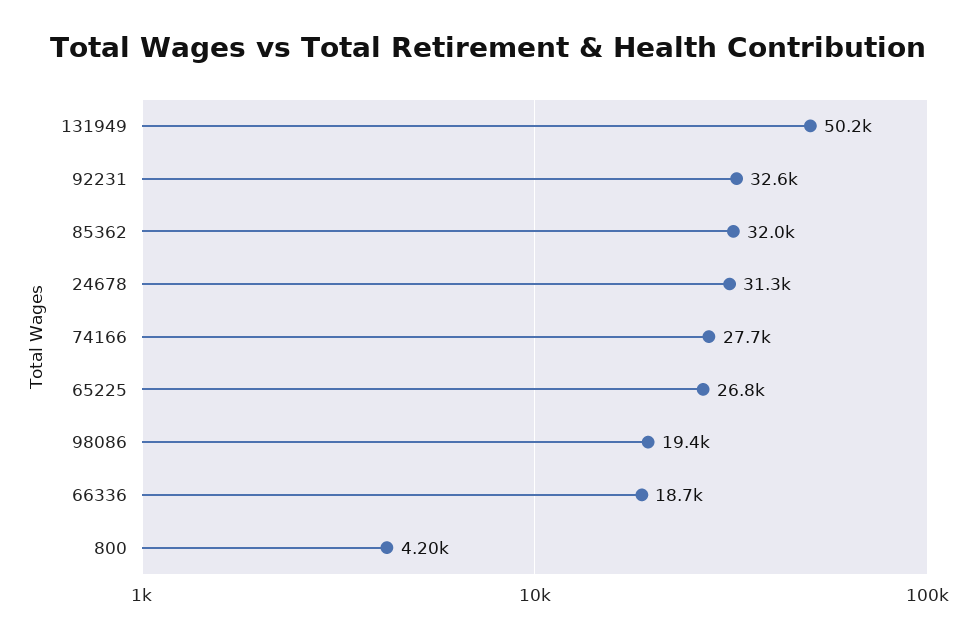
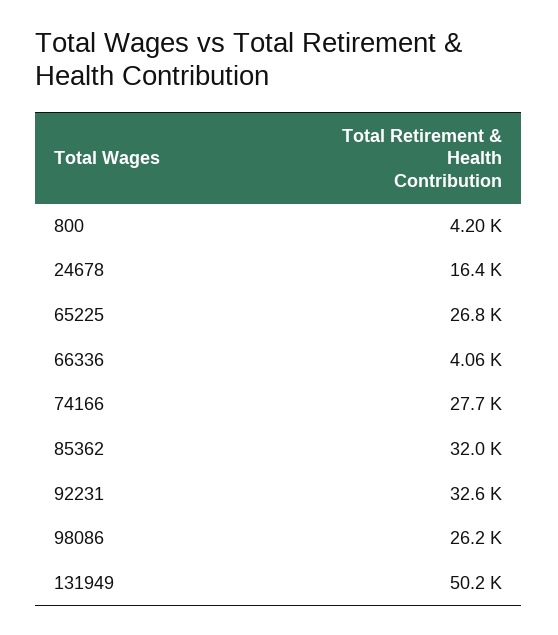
24678: 31300 -> 16400
98086: 19400 -> 26200
66336: 18700 -> 4060

